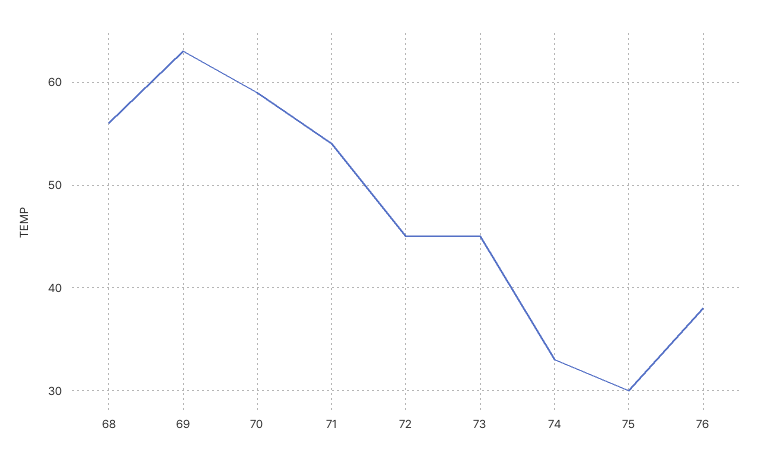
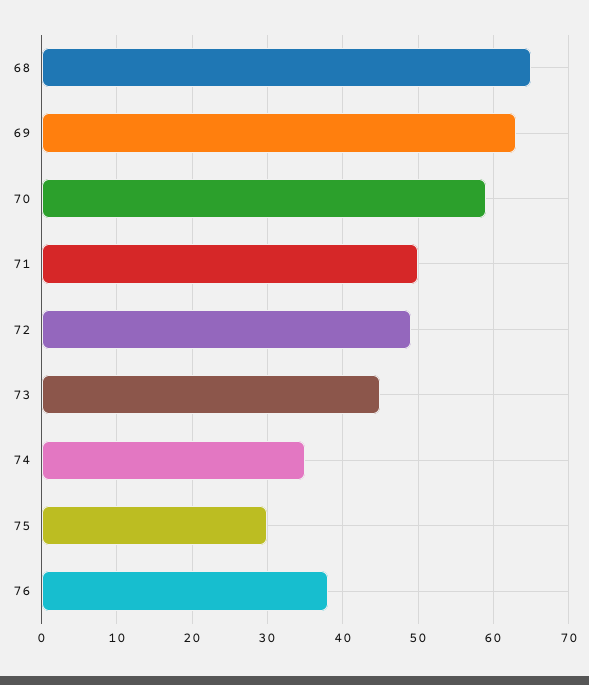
68: 56 -> 65
71: 54 -> 50
72: 45 -> 49
74: 33 -> 35

